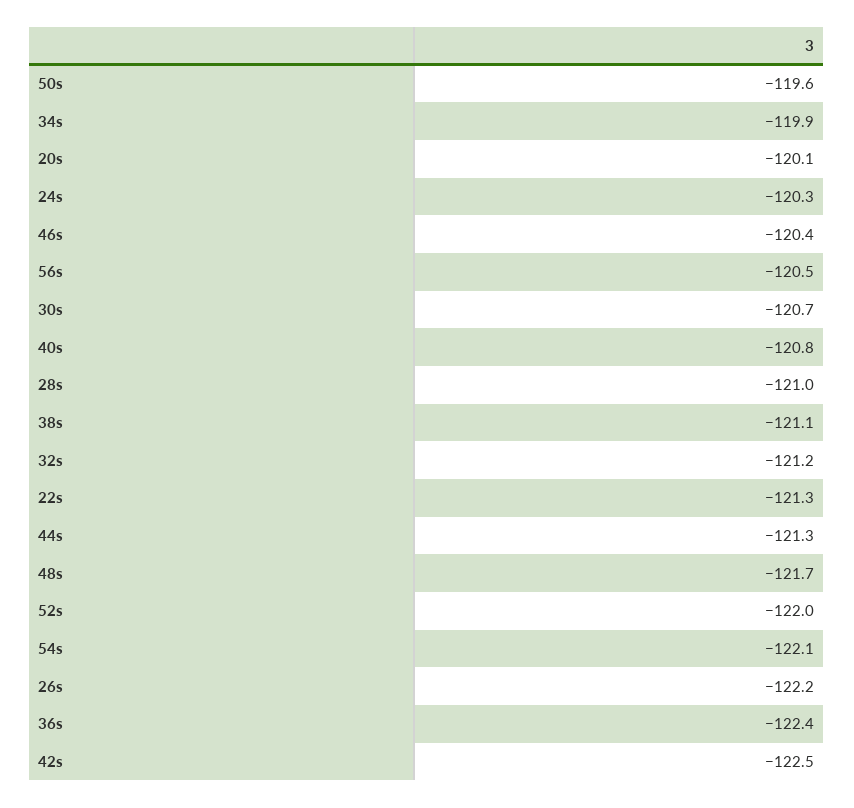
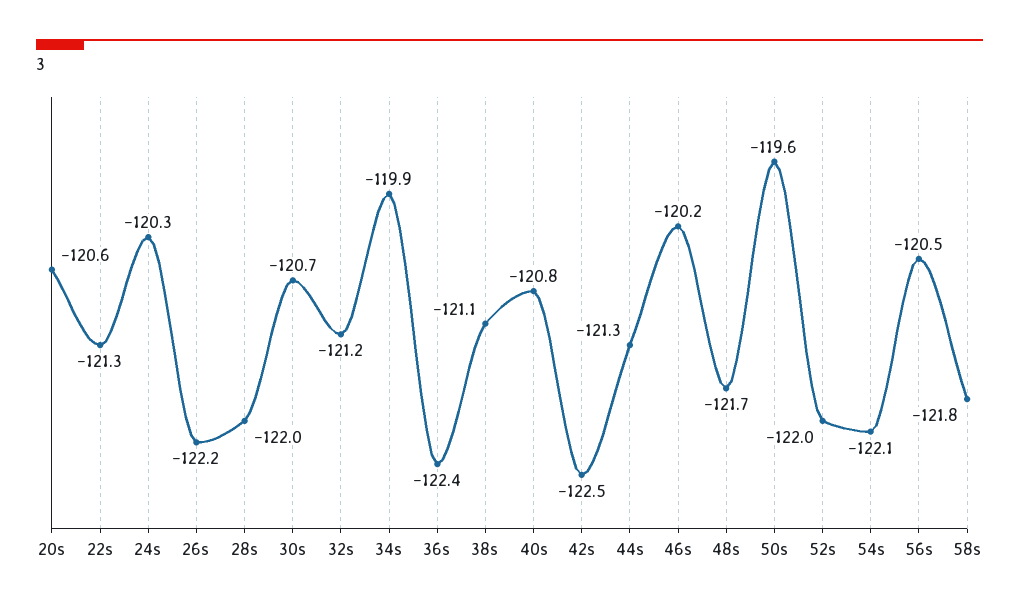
20s: -120.1 -> -120.6
46s: -120.4 -> -120.2
28s: -121 -> -122
58s: none -> -121.8

